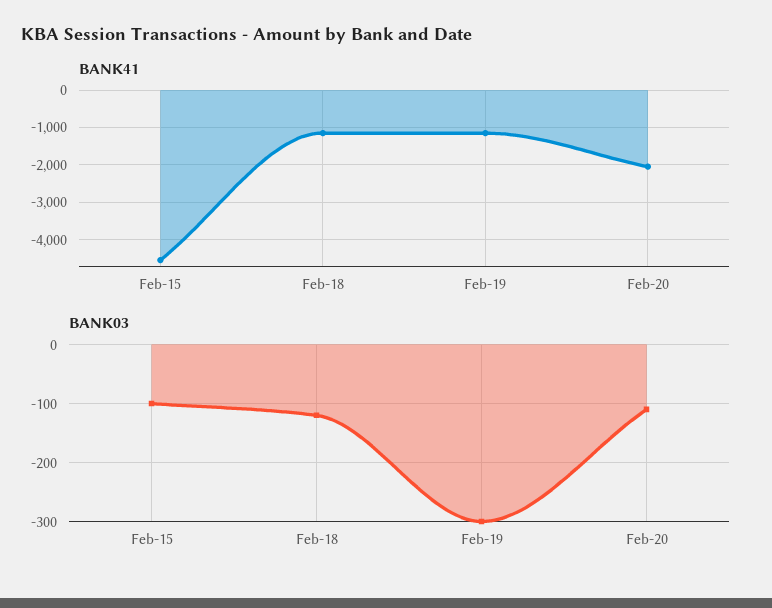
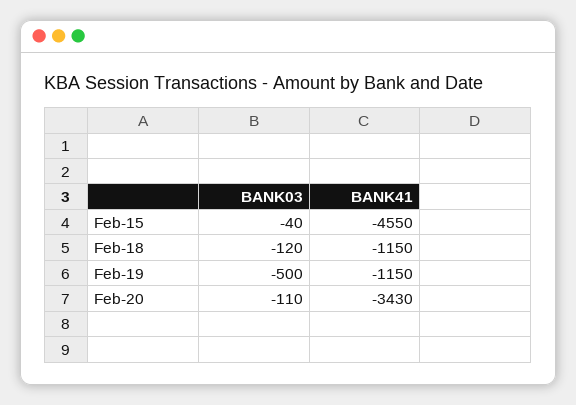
BANK41, Feb-20: -2000 -> -3430
BANK03, Feb-15: -100 -> -40
BANK03, Feb-19: -300 -> -500

